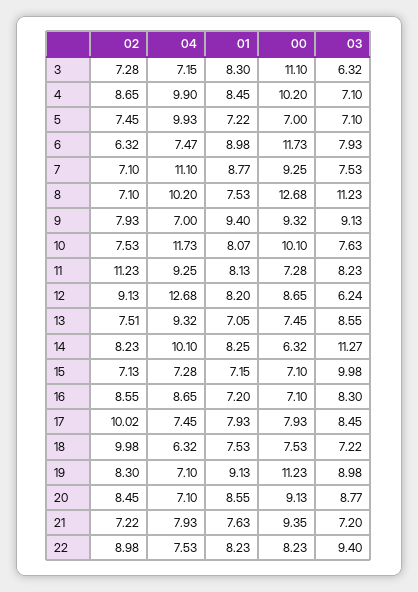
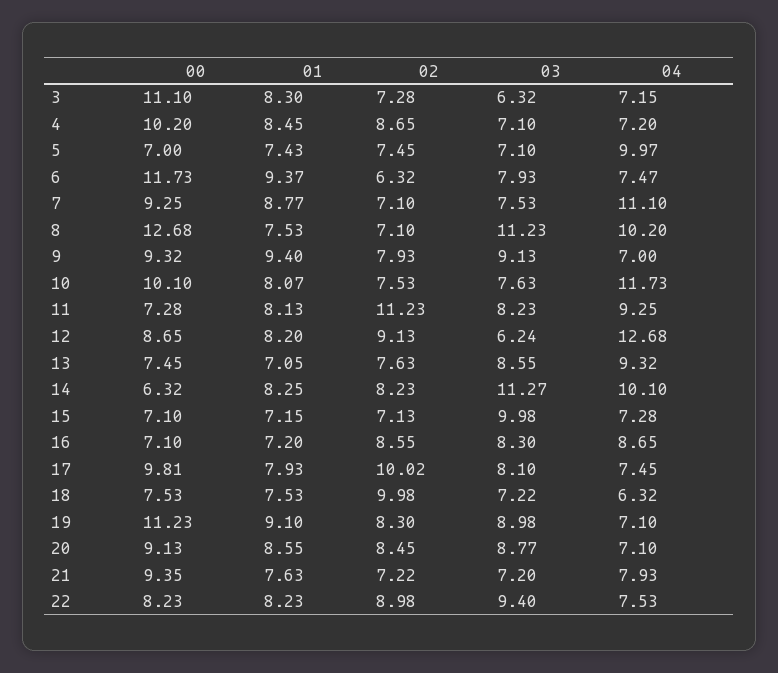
04, 4: 9.9 -> 7.2
04, 5: 9.93 -> 9.97
01, 5: 7.22 -> 7.43
01, 6: 8.98 -> 9.37
02, 13: 7.51 -> 7.63
00, 17: 7.93 -> 9.81
03, 17: 8.45 -> 8.1
01, 19: 9.13 -> 9.1

